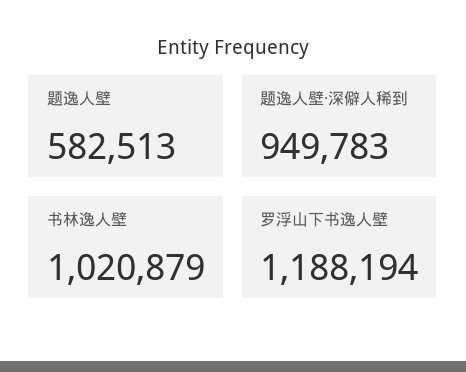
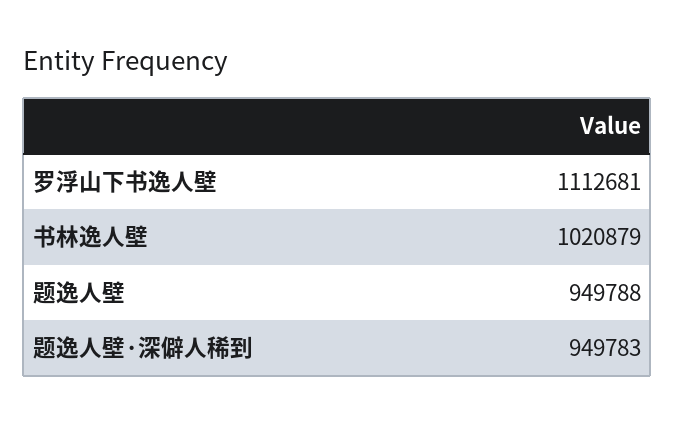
题逸人壁: 582513 -> 949788
罗浮山下书逸人壁: 1188194 -> 1112681

